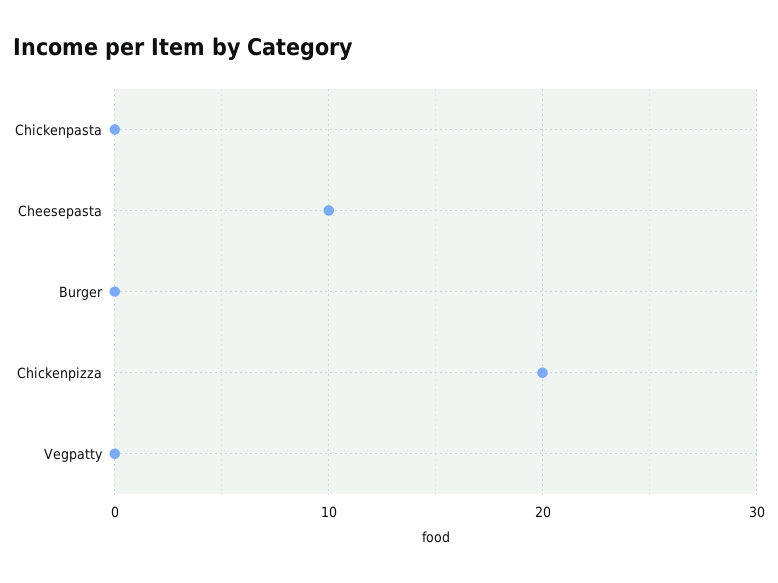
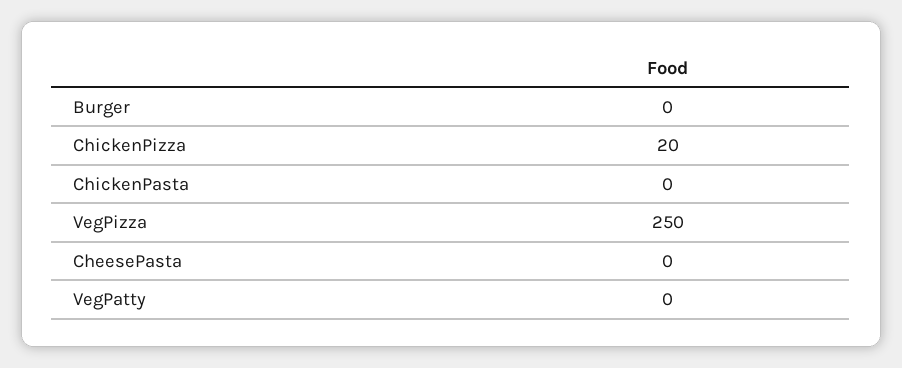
Cheesepasta: 10 -> 0
VegPizza: none -> 250

